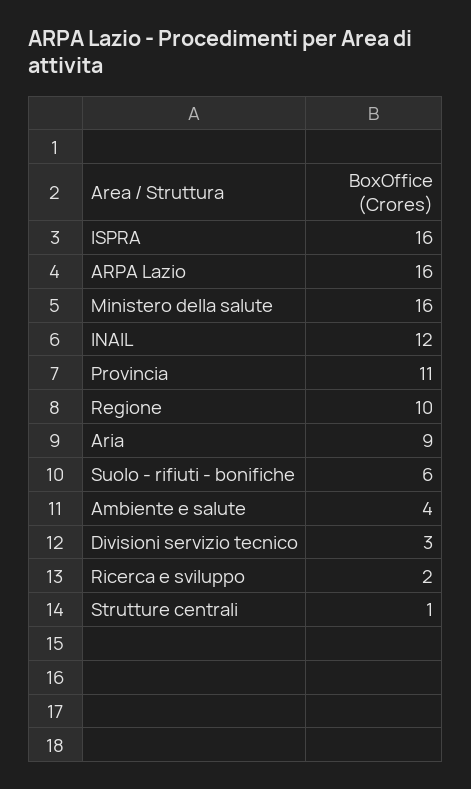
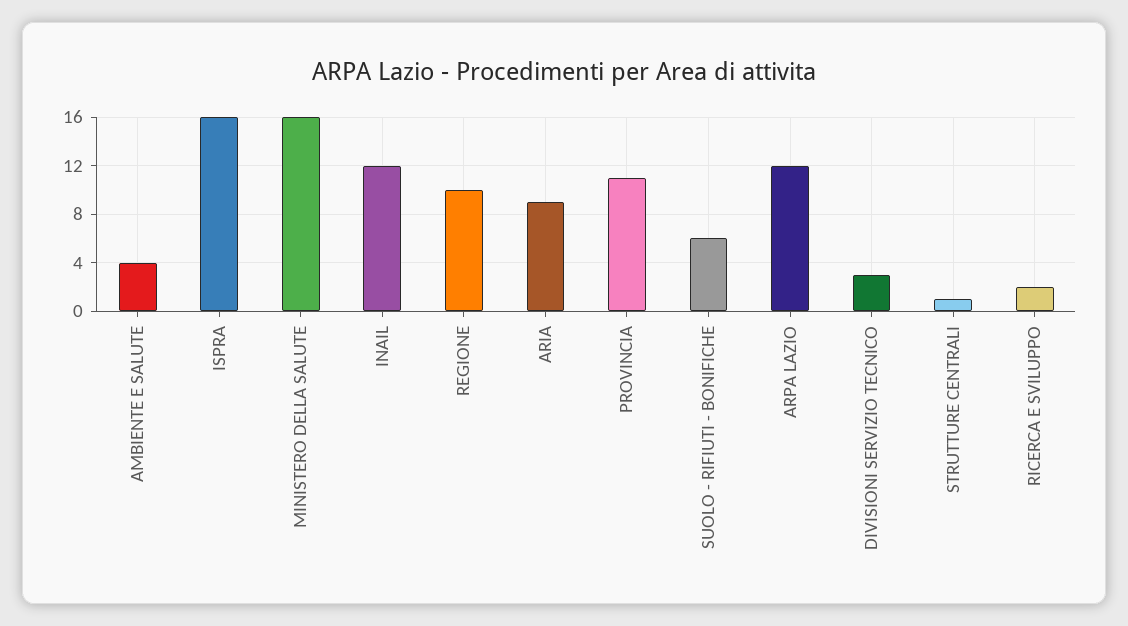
ARPA Lazio: 16 -> 12

